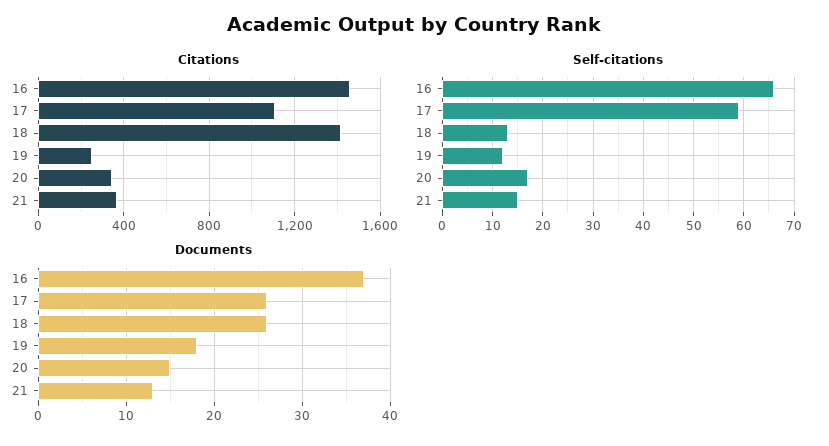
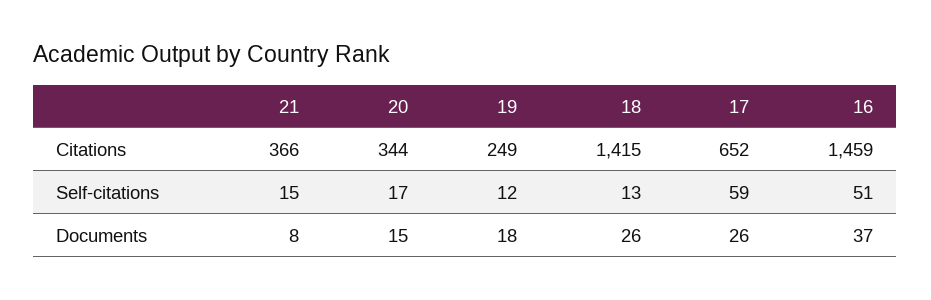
Citations, 17: 1100 -> 652
Self-citations, 16: 65 -> 51
Documents, 21: 13 -> 8

